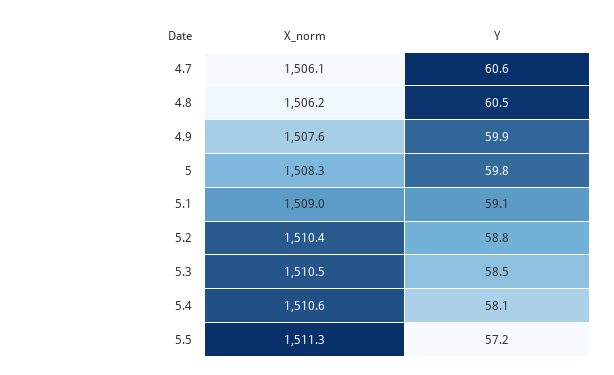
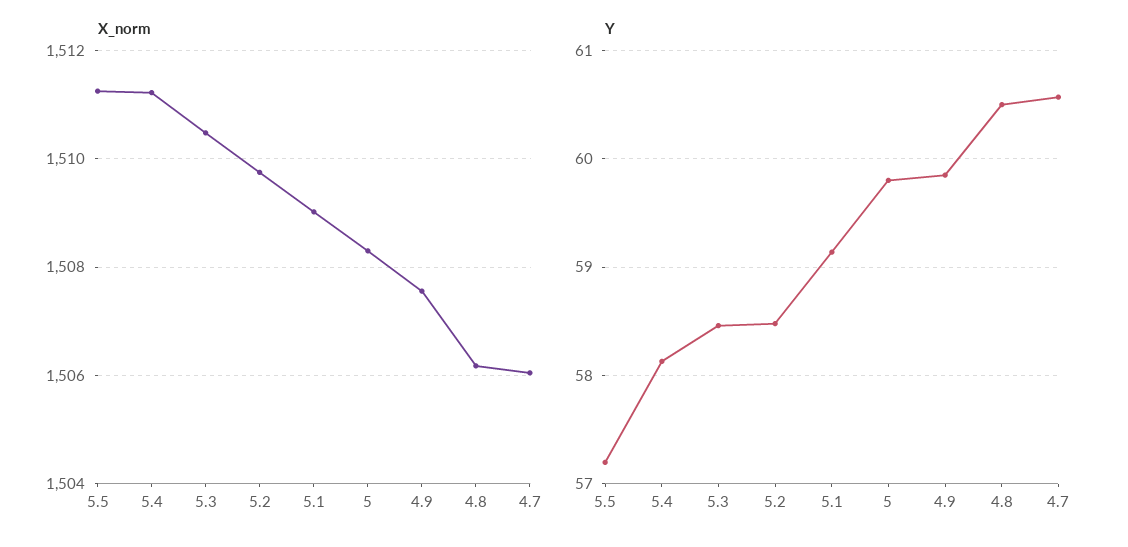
X_norm, 5.2: 1510.4 -> 1509.8
Y, 5.2: 58.8 -> 58.5
X_norm, 5.4: 1510.6 -> 1511.2

